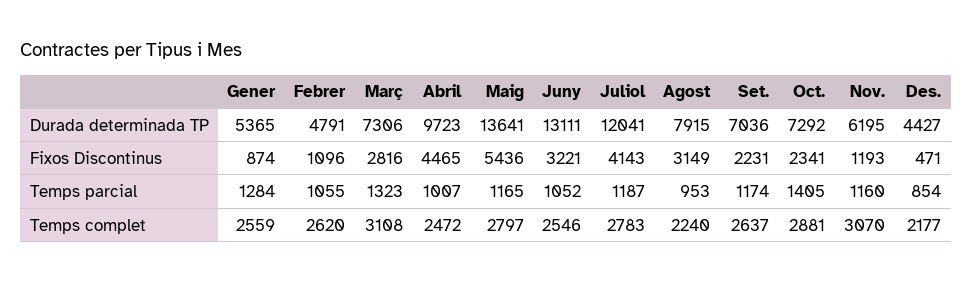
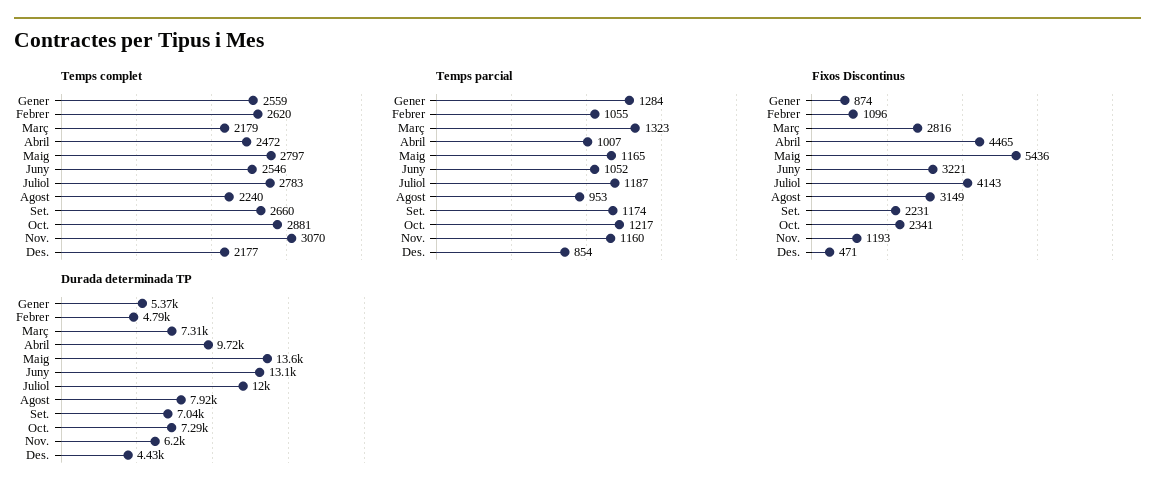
Temps parcial, Oct.: 1405 -> 1217
Temps complet, Març: 3108 -> 2179
Temps complet, Set.: 2637 -> 2660

